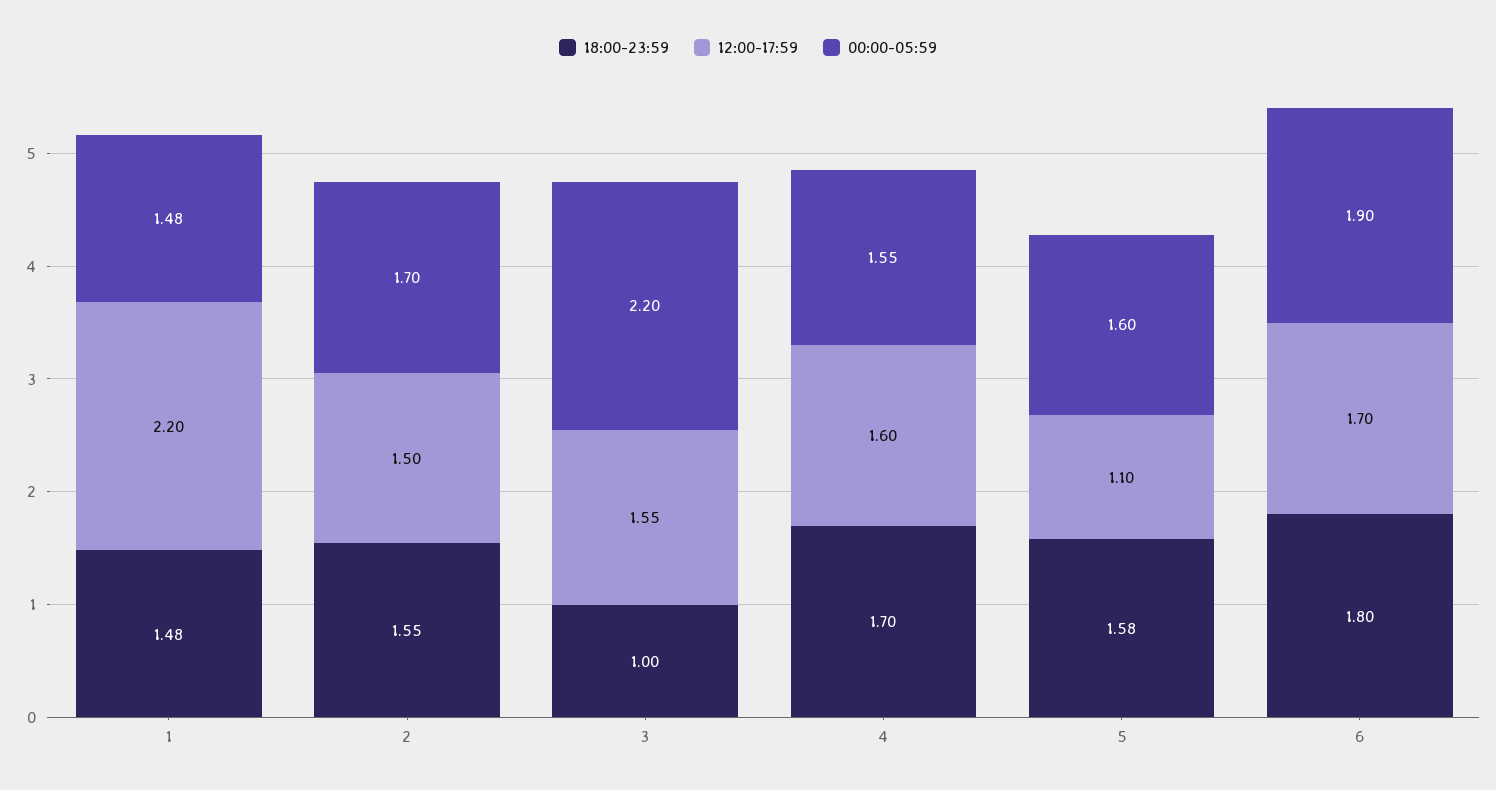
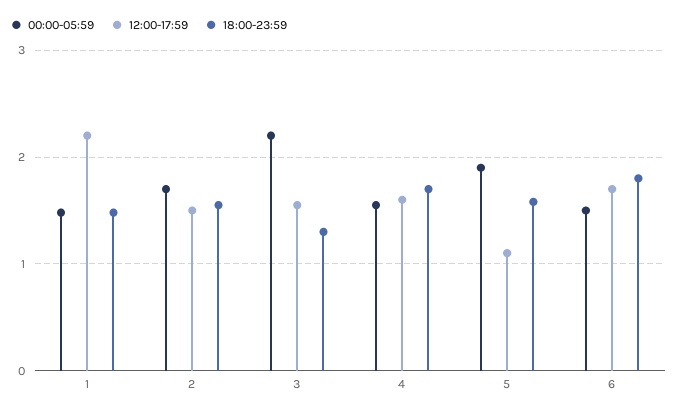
18:00-23:59, 3: 1 -> 1.3
00:00-05:59, 5: 1.6 -> 1.9
00:00-05:59, 6: 1.9 -> 1.5

